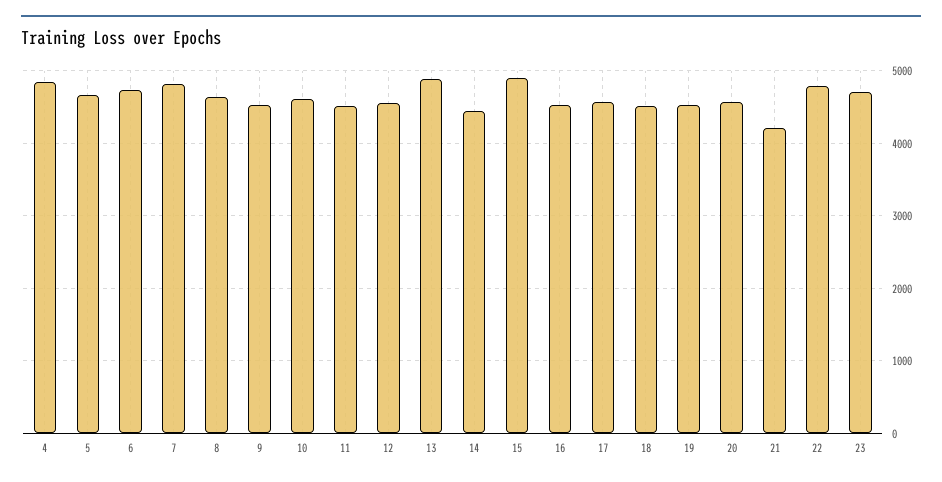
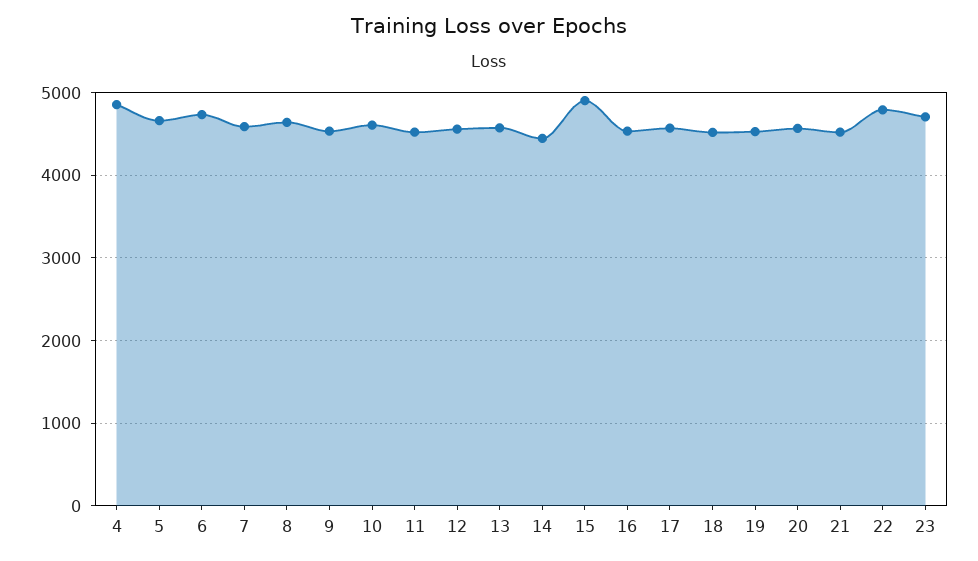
7: 4800 -> 4600
13: 4900 -> 4600
21: 4200 -> 4500

